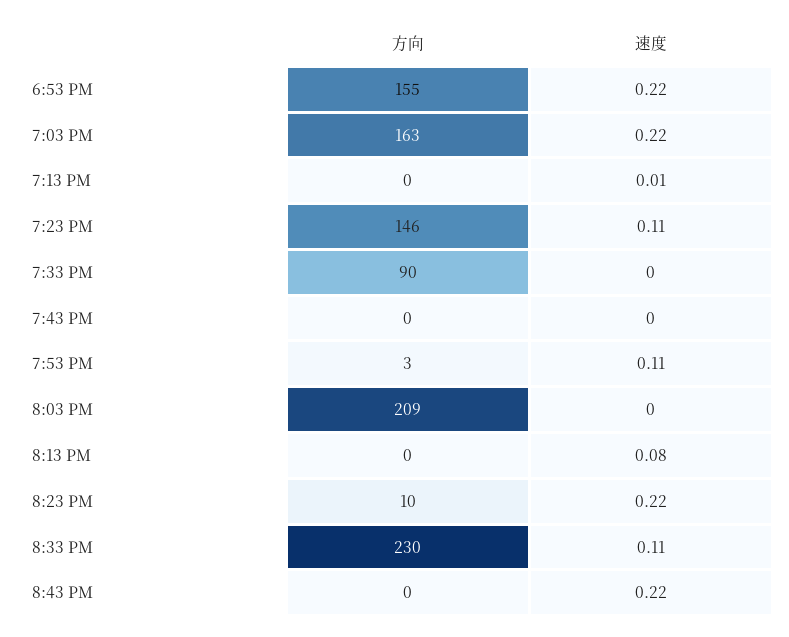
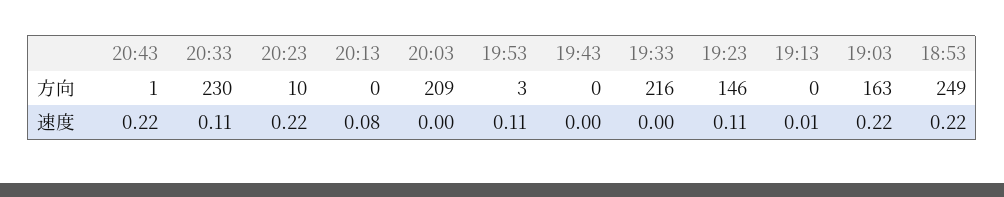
方向, 6:53 PM: 155 -> 249
方向, 7:33 PM: 90 -> 216
方向, 8:43 PM: 0 -> 1

